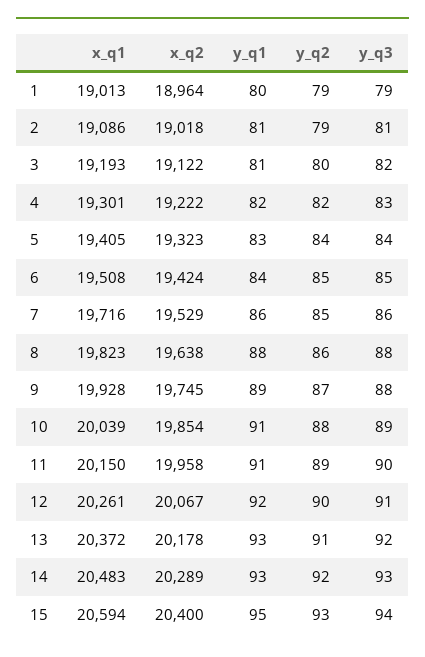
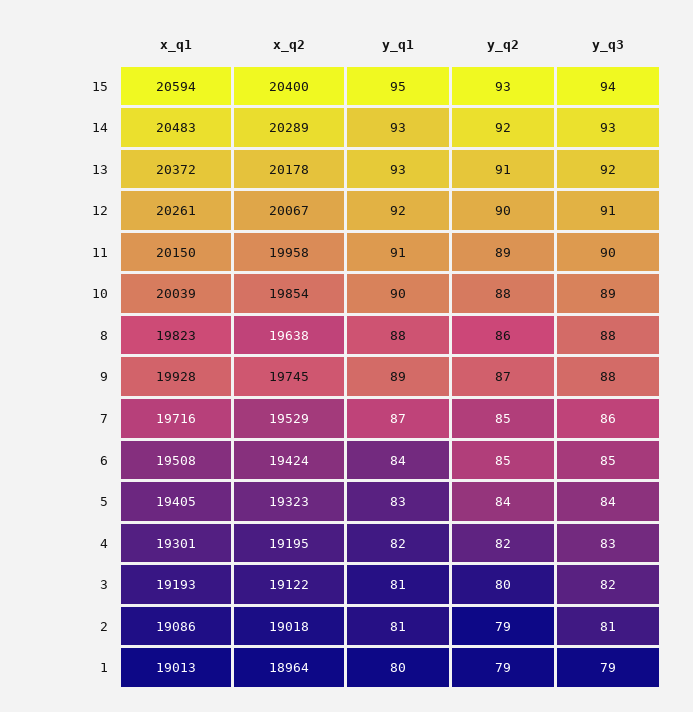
x_q2, 4: 19222 -> 19195
y_q1, 7: 86 -> 87
y_q1, 10: 91 -> 90

